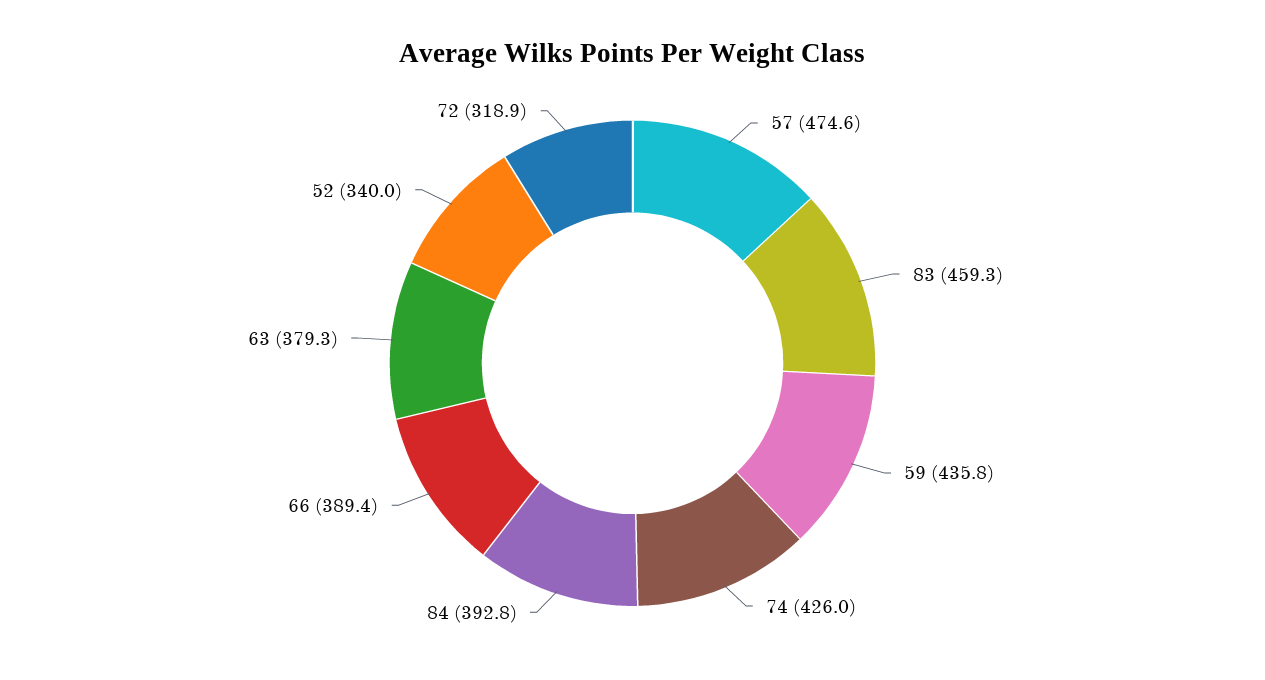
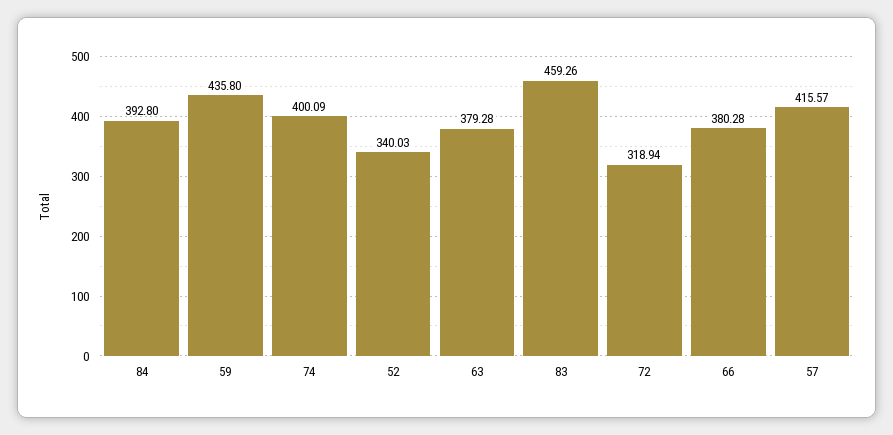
57: 474.6 -> 415.57
74: 426 -> 400.09
66: 389.4 -> 380.28

